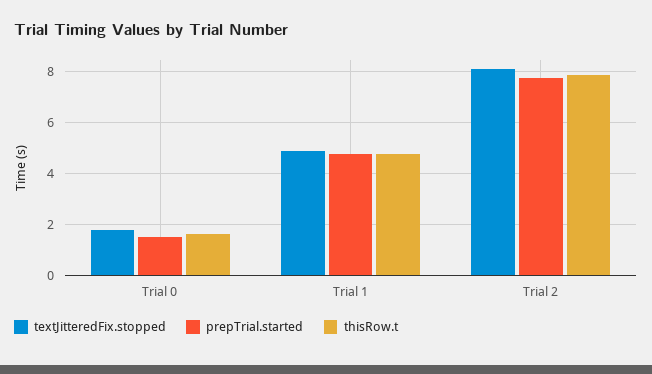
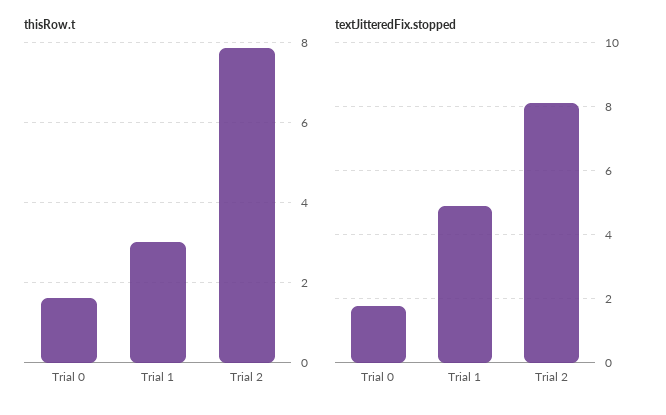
prepTrial.started, Trial 0: 1.5 -> none
prepTrial.started, Trial 1: 4.75 -> none
thisRow.t, Trial 1: 4.75 -> 3
prepTrial.started, Trial 2: 7.75 -> none

